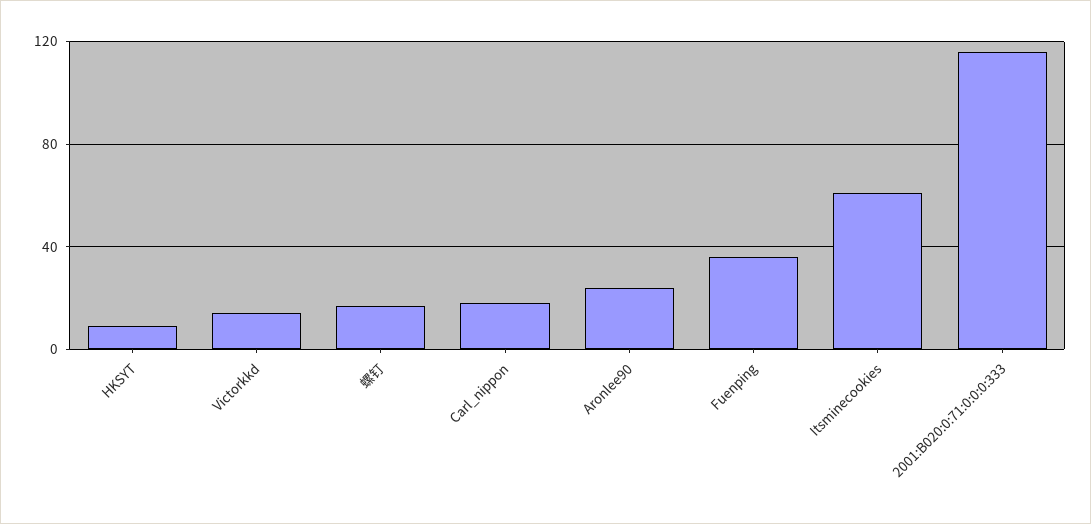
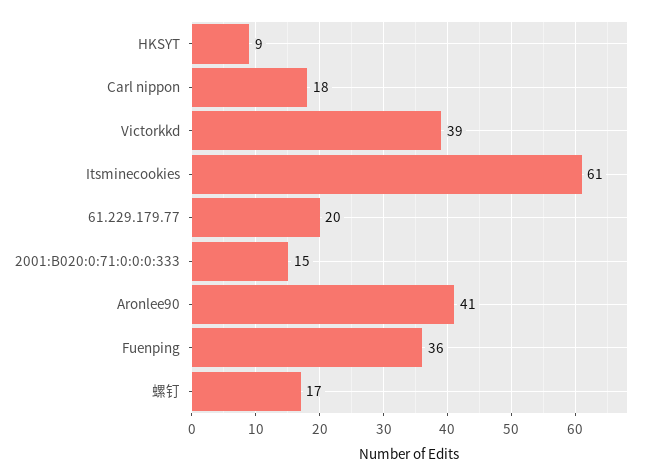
Victorkkd: 15 -> 39
Aronlee90: 25 -> 41
2001:B020:0:71:0:0:0:333: 115 -> 15
61.229.179.77: none -> 20

